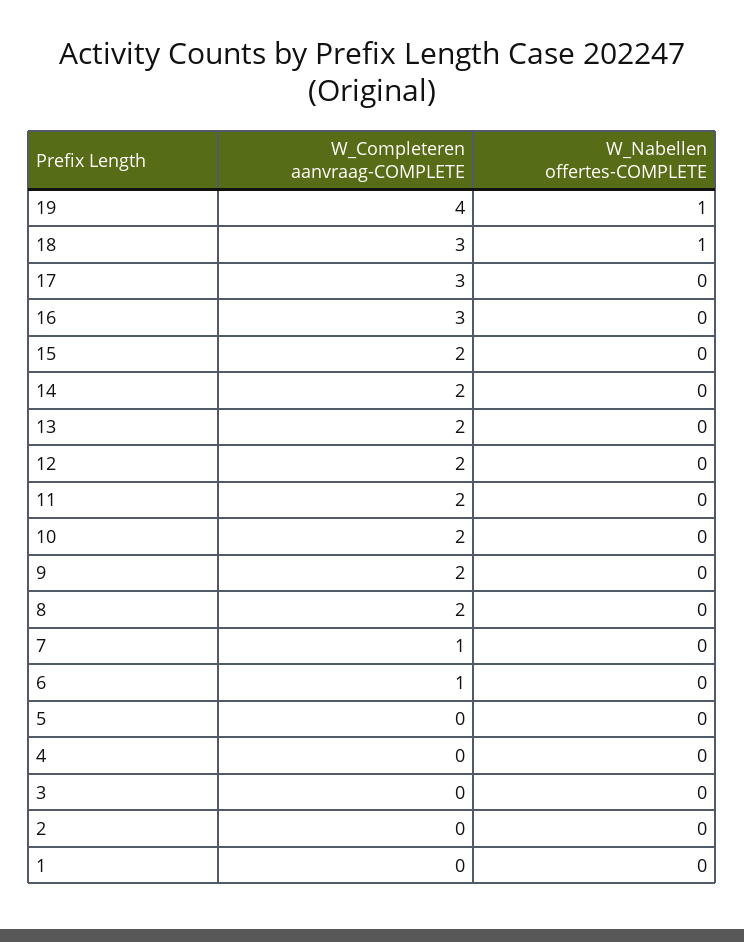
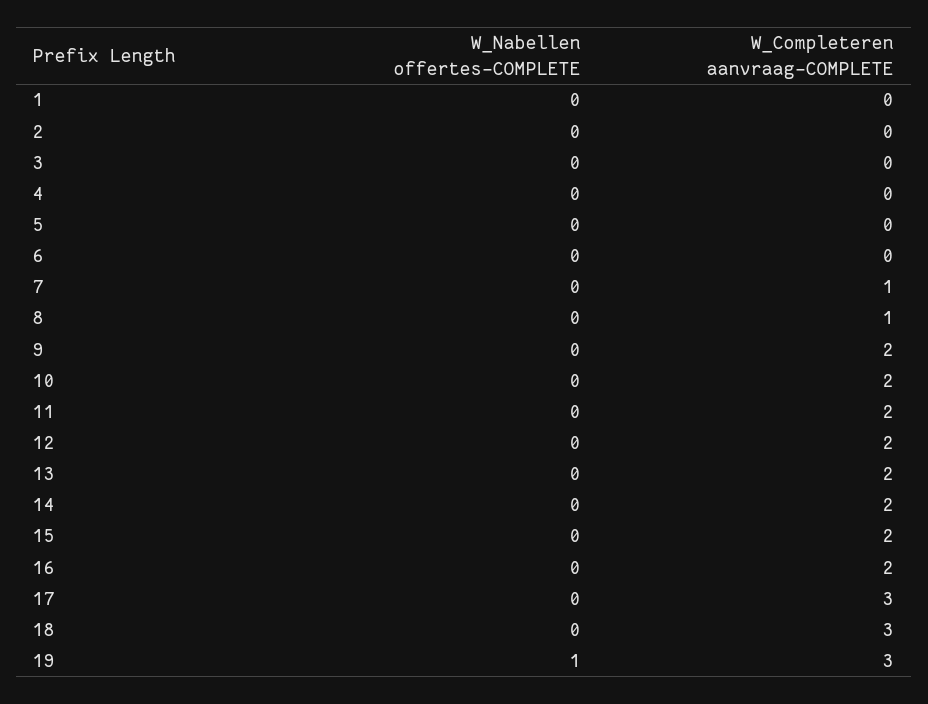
W_Completeren aanvraag-COMPLETE, 19: 4 -> 3
W_Nabellen offertes-COMPLETE, 18: 1 -> 0
W_Completeren aanvraag-COMPLETE, 16: 3 -> 2
W_Completeren aanvraag-COMPLETE, 8: 2 -> 1
W_Completeren aanvraag-COMPLETE, 6: 1 -> 0

